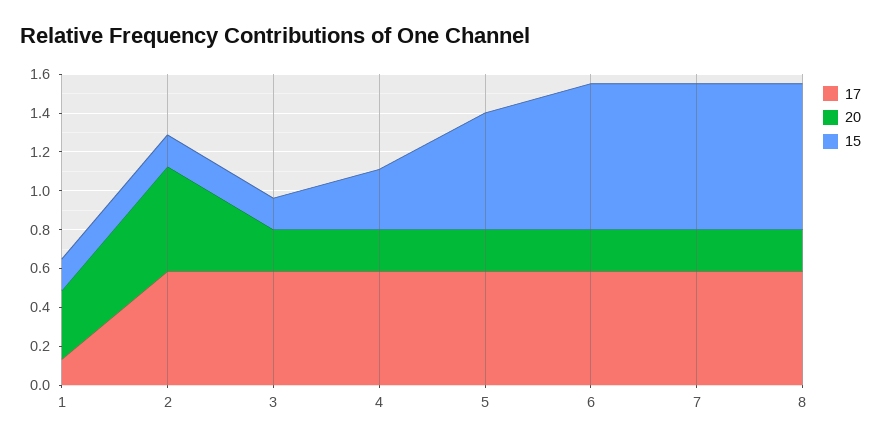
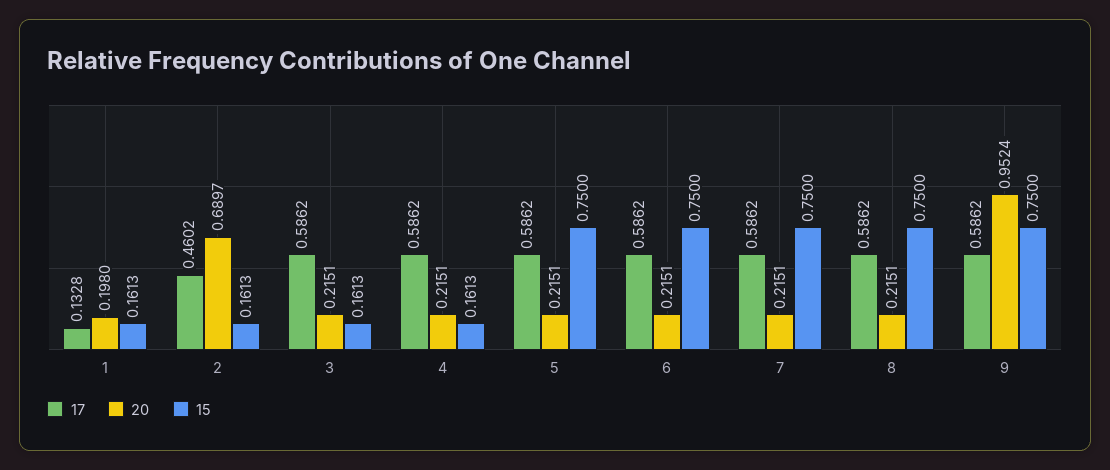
20, 1: 0.35 -> 0.198
17, 2: 0.6 -> 0.4602
20, 2: 0.55 -> 0.6897
15, 4: 0.3 -> 0.1613
15, 5: 0.6 -> 0.75
17, 9: none -> 0.5862
20, 9: none -> 0.9524
15, 9: none -> 0.75

